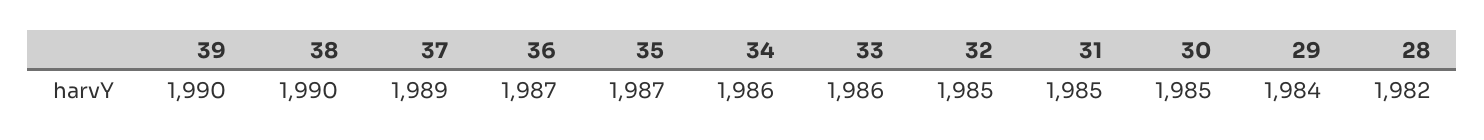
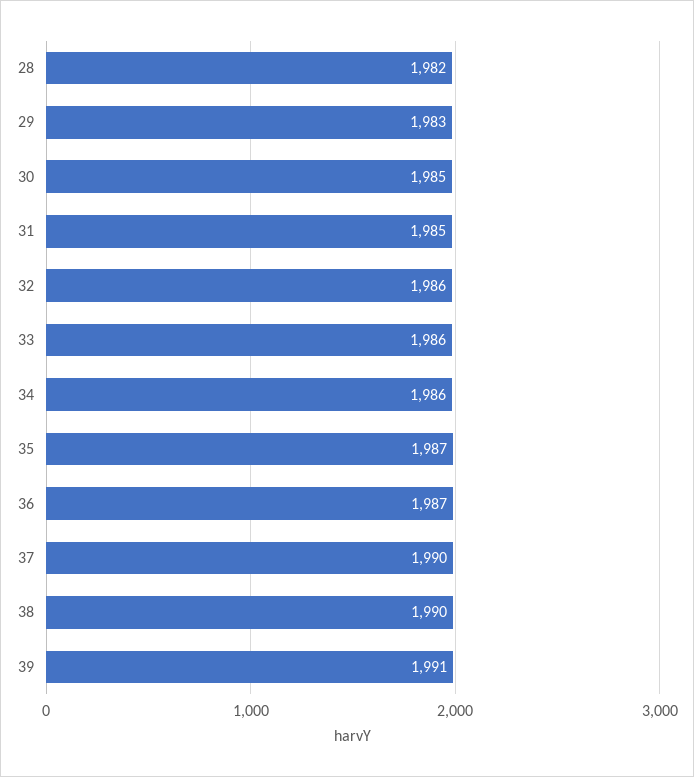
39: 1990 -> 1991
37: 1989 -> 1990
32: 1985 -> 1986
29: 1984 -> 1983

